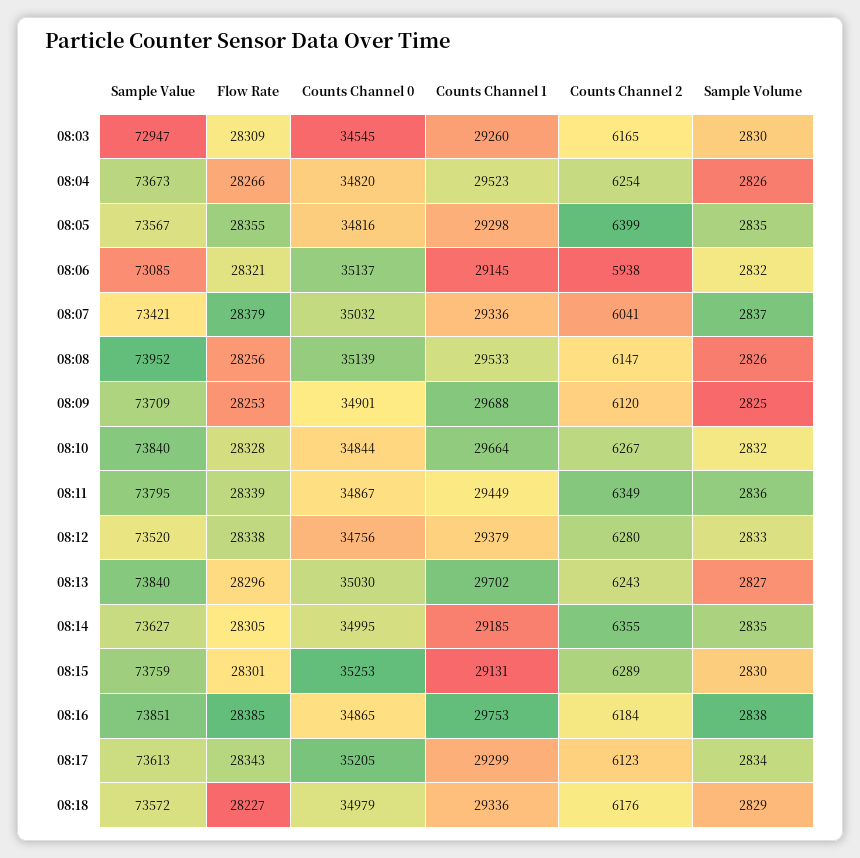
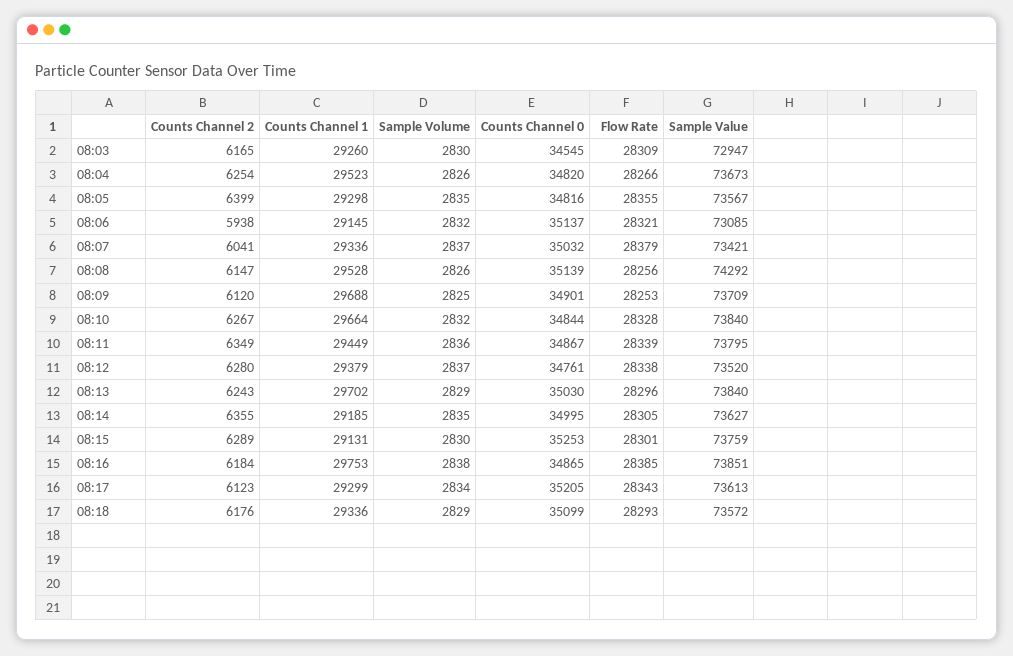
Sample Value, 08:08: 73952 -> 74292
Counts Channel 1, 08:08: 29533 -> 29528
Counts Channel 0, 08:12: 34756 -> 34761
Sample Volume, 08:12: 2833 -> 2837
Sample Volume, 08:13: 2827 -> 2829
Flow Rate, 08:18: 28227 -> 28293
Counts Channel 0, 08:18: 34979 -> 35099

